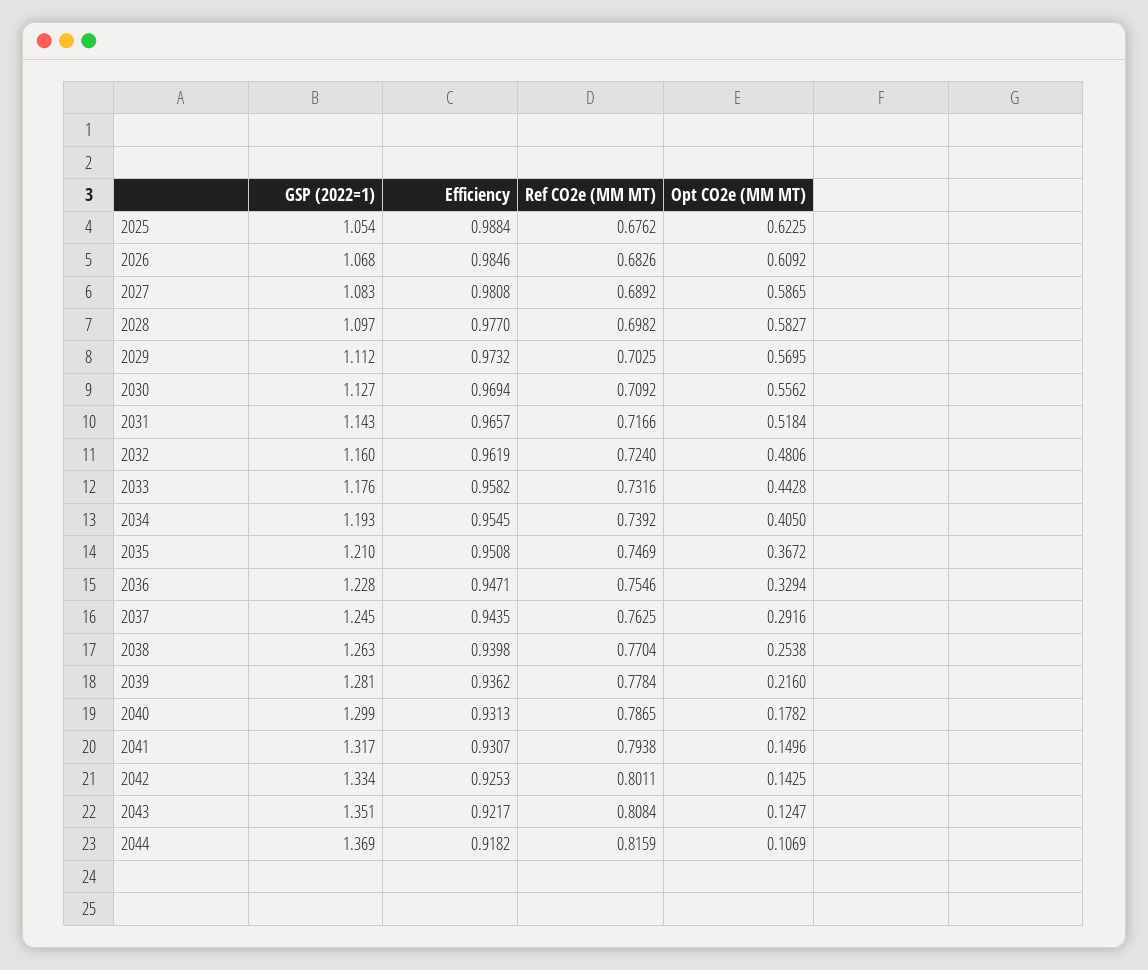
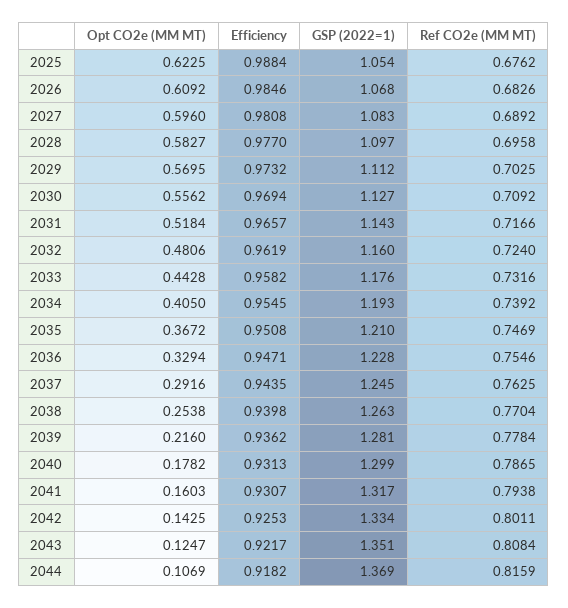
Opt CO2e (MM MT), 2027: 0.5865 -> 0.596
Ref CO2e (MM MT), 2028: 0.6982 -> 0.6958
Opt CO2e (MM MT), 2041: 0.1496 -> 0.1603

